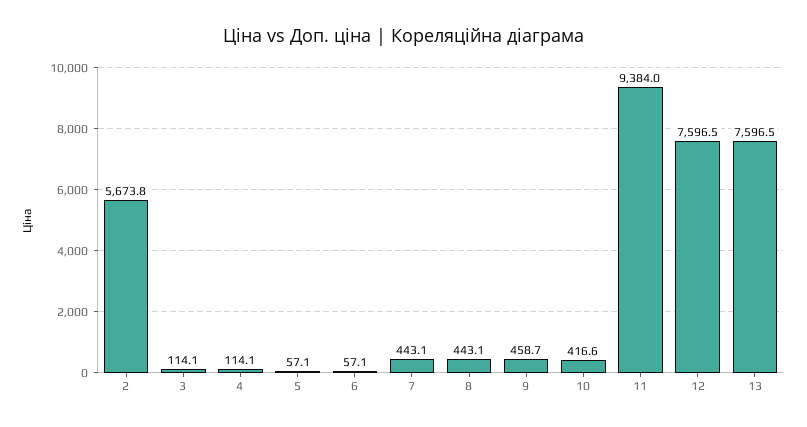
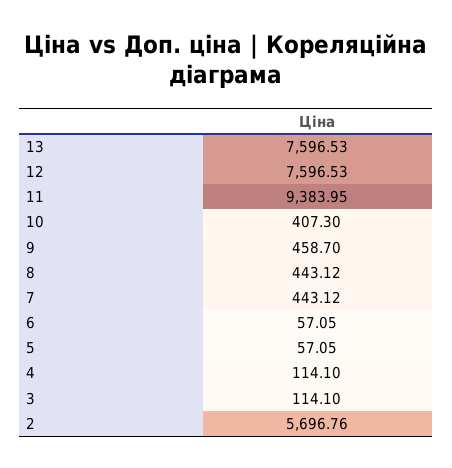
2: 5673.8 -> 5696.76
10: 416.6 -> 407.3

